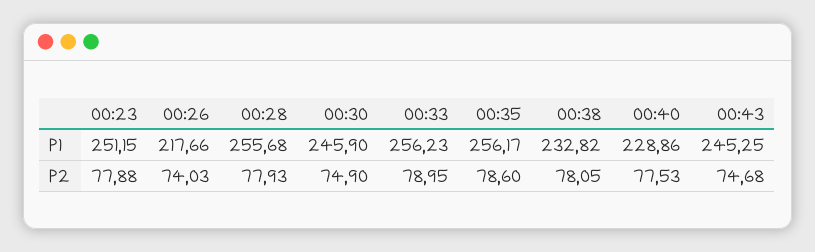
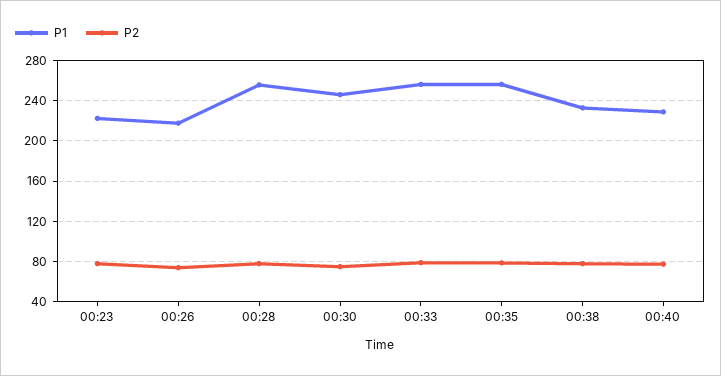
P1, 00:23: 251.15 -> 220
P1, 00:43: 245.25 -> none
P2, 00:43: 74.68 -> none

